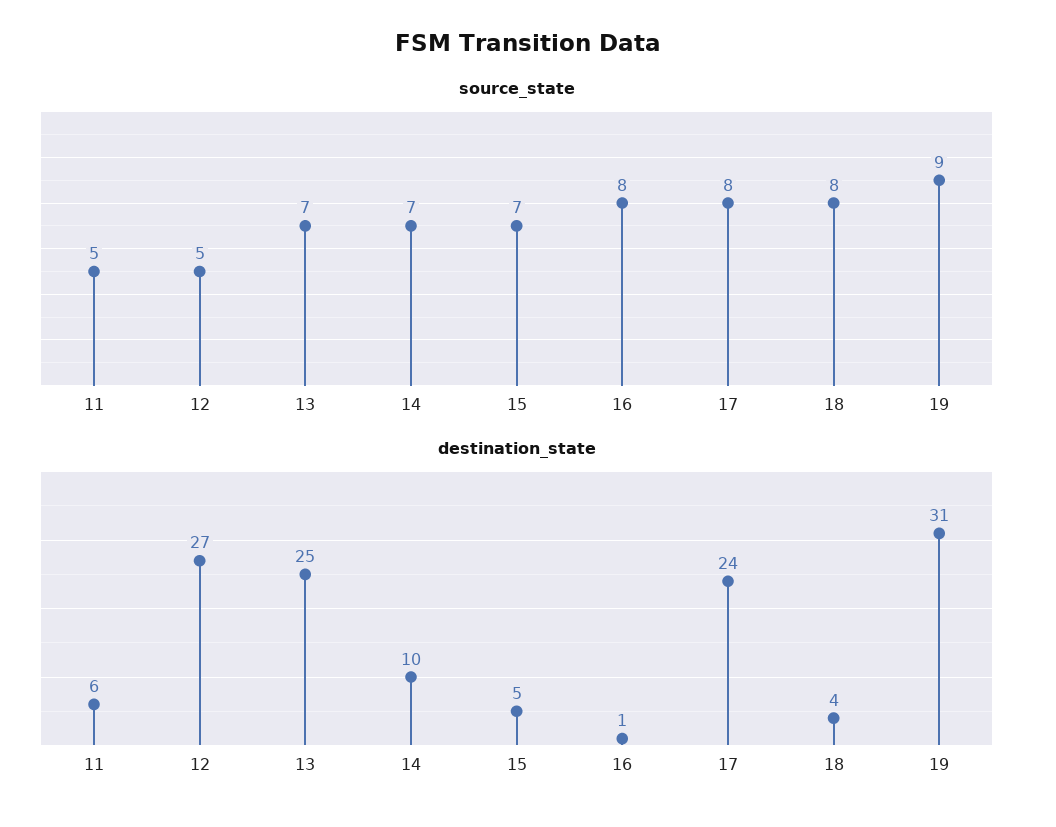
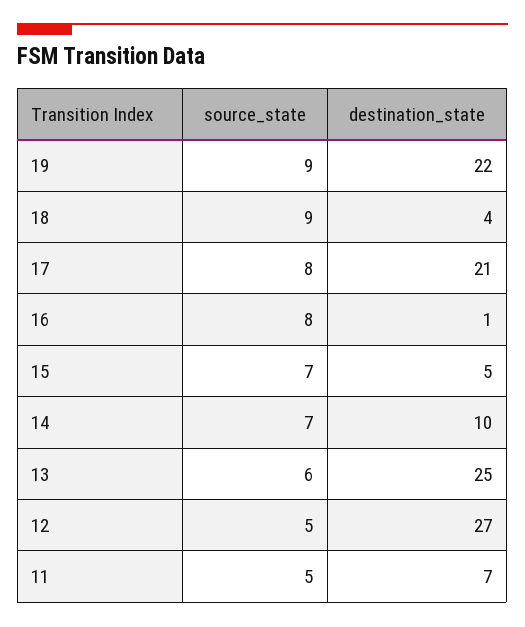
source_state, 13: 7 -> 6
source_state, 18: 8 -> 9
destination_state, 11: 6 -> 7
destination_state, 17: 24 -> 21
destination_state, 19: 31 -> 22

